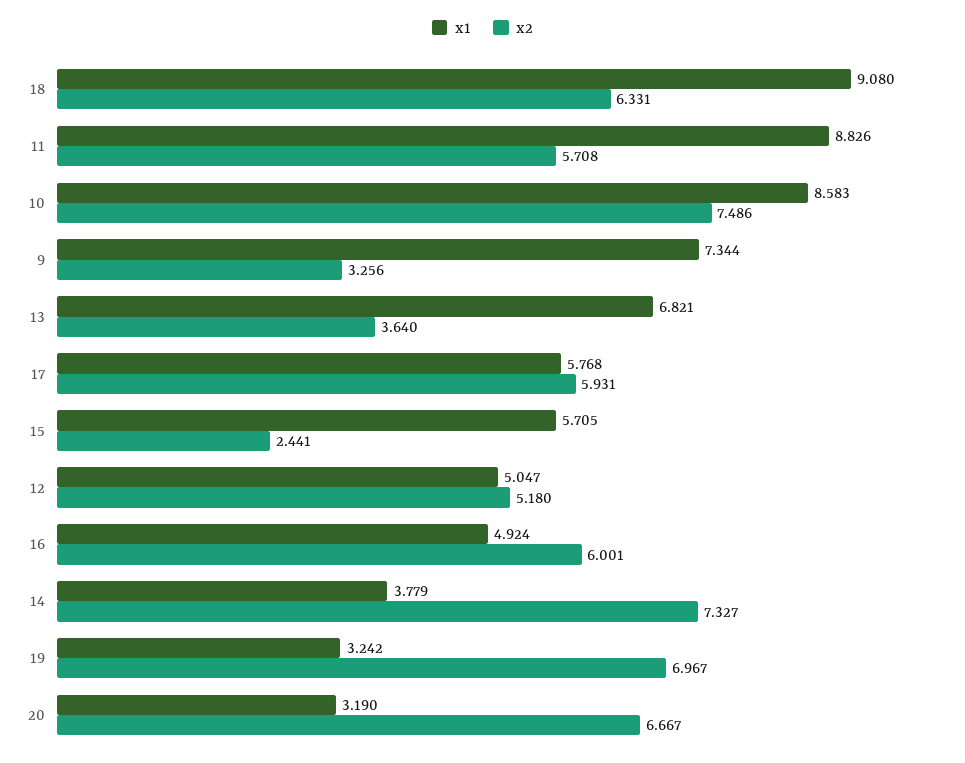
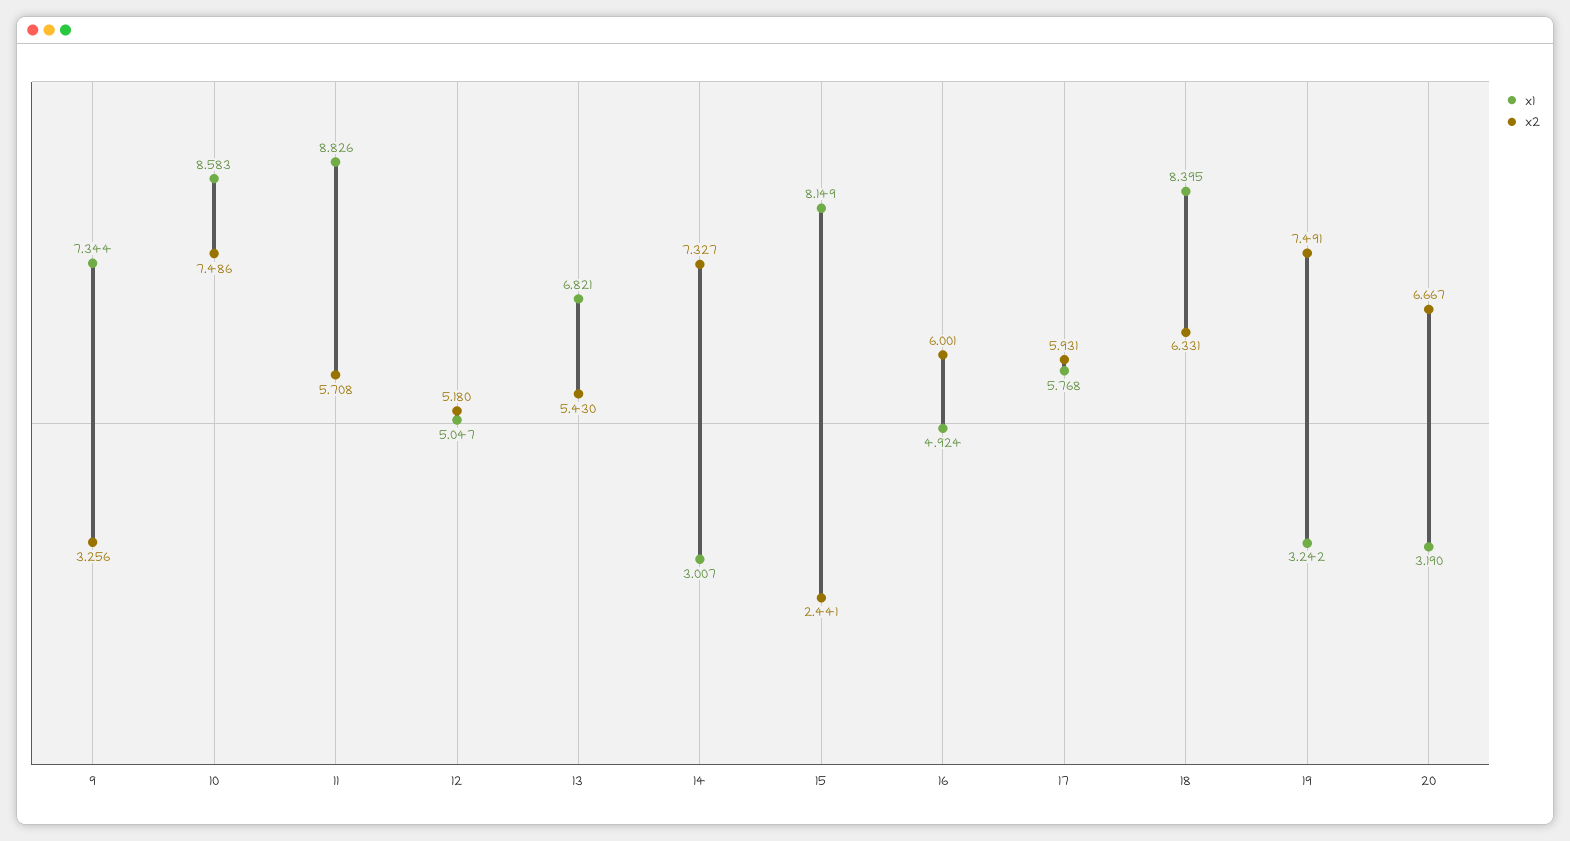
x1, 18: 9.08 -> 8.395
x2, 13: 3.64 -> 5.43
x1, 15: 5.705 -> 8.149
x1, 14: 3.779 -> 3.007
x2, 19: 6.967 -> 7.491

